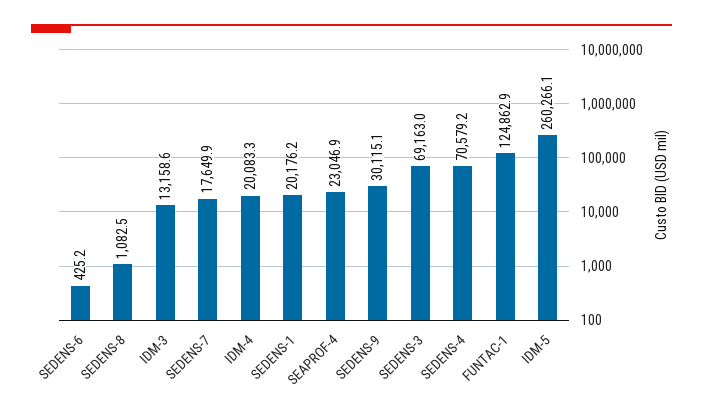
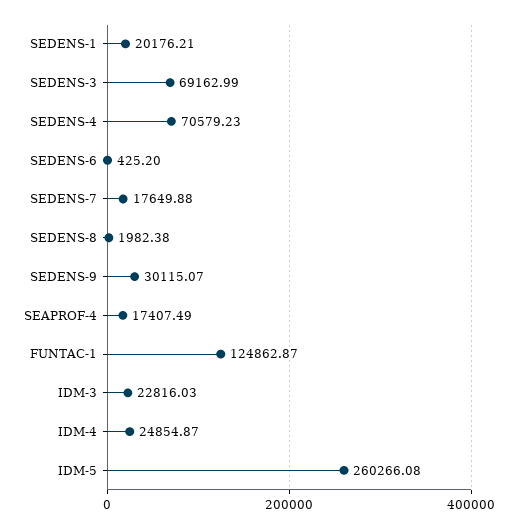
SEDENS-8: 1082.5 -> 1982.38
IDM-3: 13158.6 -> 22816.03
IDM-4: 20083.3 -> 24854.87
SEAPROF-4: 23046.9 -> 17407.49

